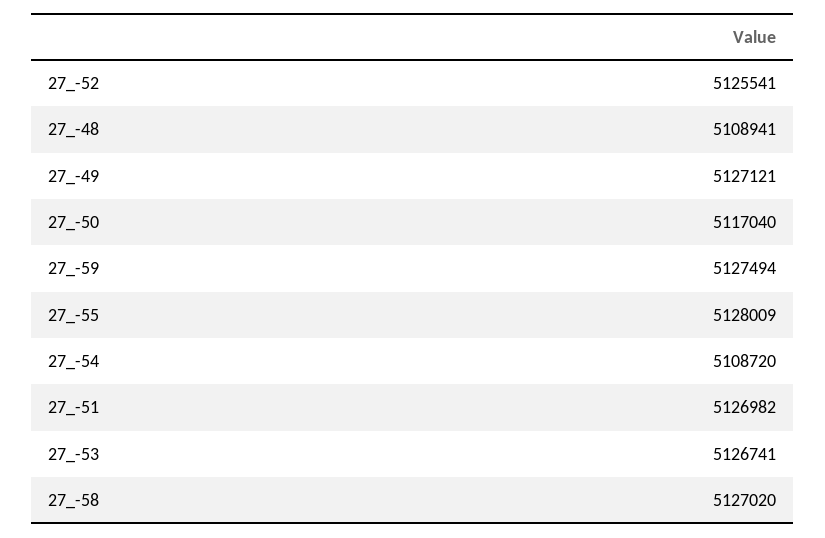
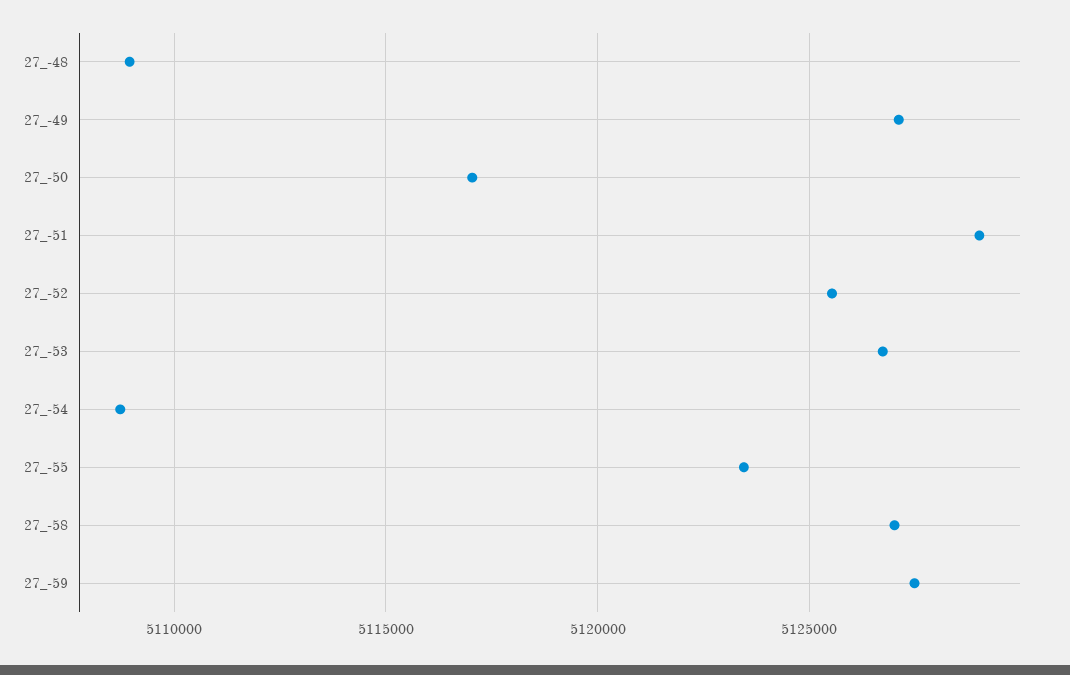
27_-55: 5128009 -> 5123500
27_-51: 5126982 -> 5129000

